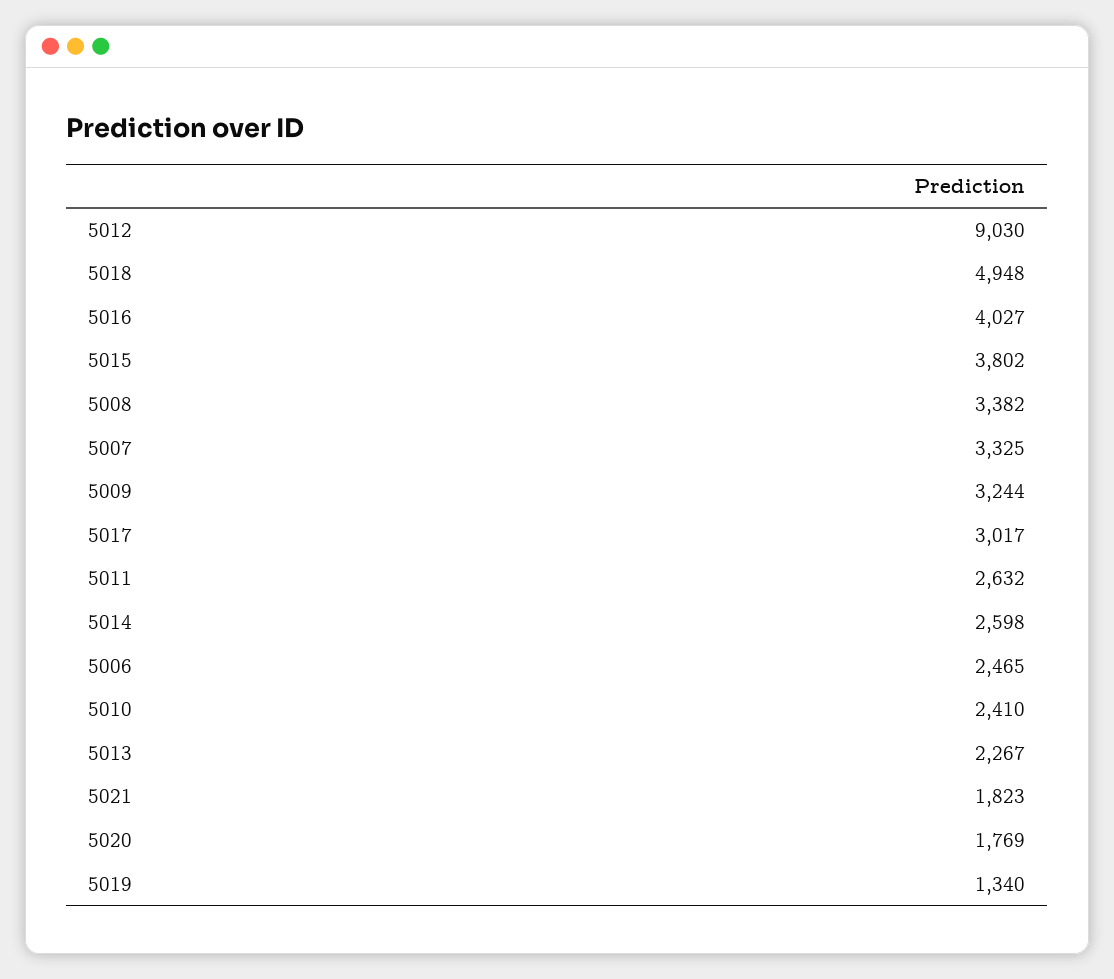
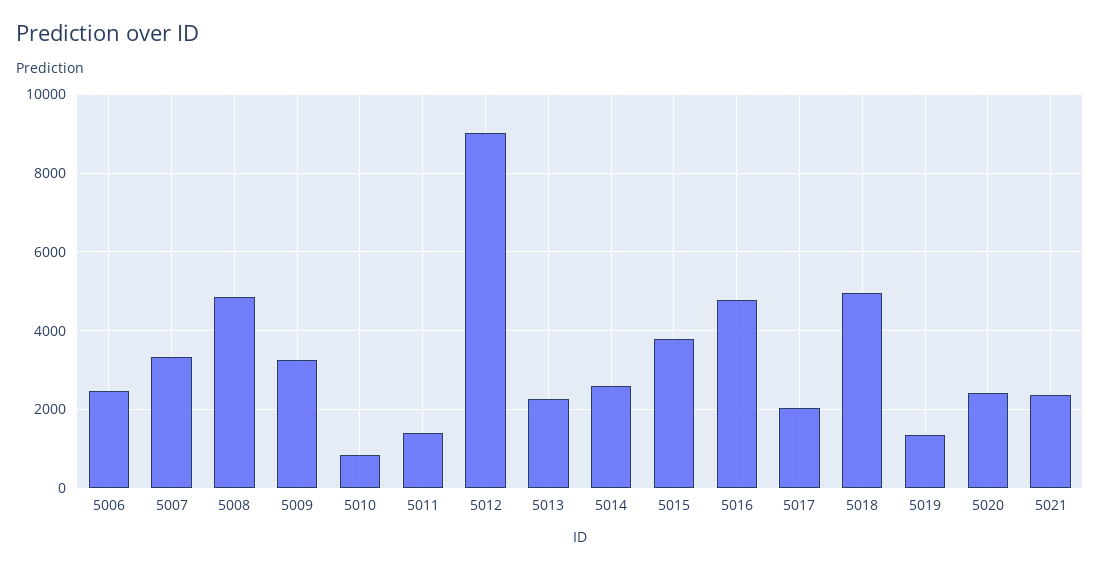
5016: 4027 -> 4800
5008: 3382 -> 4800
5017: 3017 -> 2000
5011: 2632 -> 1400
5010: 2410 -> 800
5021: 1823 -> 2400
5020: 1769 -> 2400

